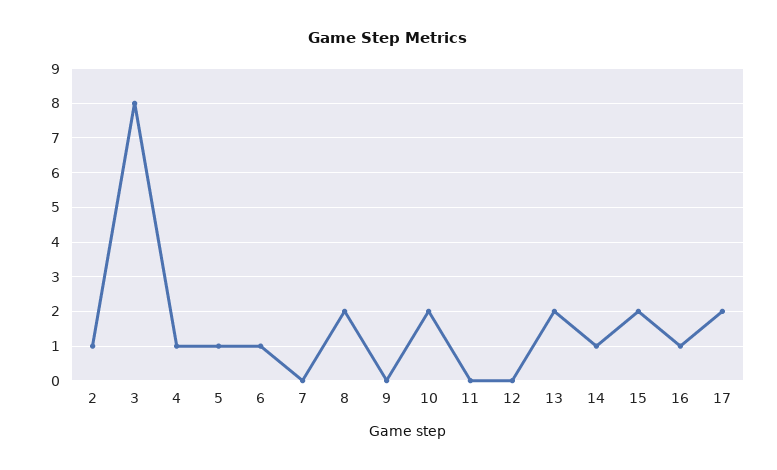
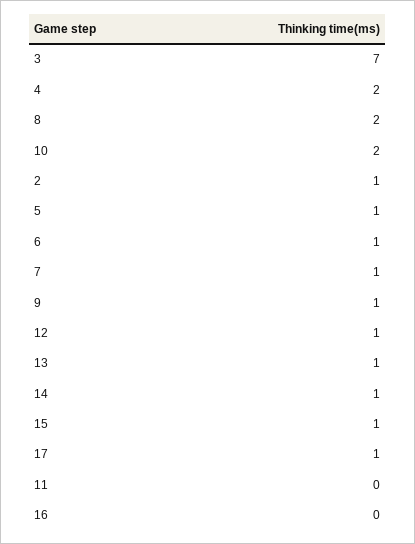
3: 8 -> 7
4: 1 -> 2
7: 0 -> 1
9: 0 -> 1
12: 0 -> 1
13: 2 -> 1
15: 2 -> 1
16: 1 -> 0
17: 2 -> 1

